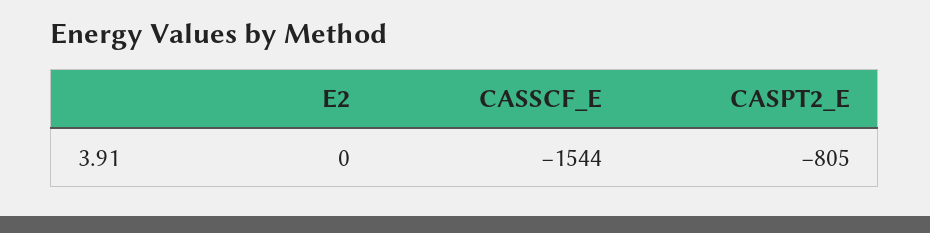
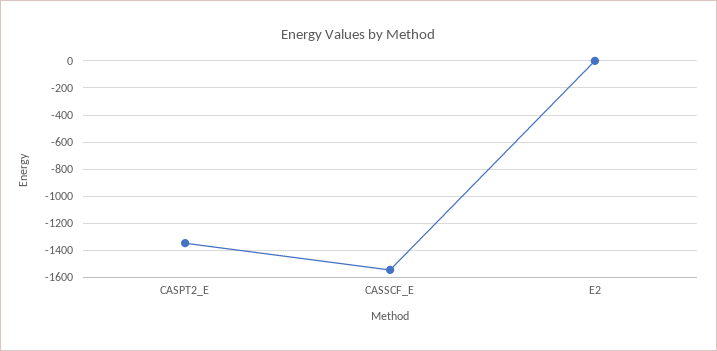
CASPT2_E: -805 -> -1350

